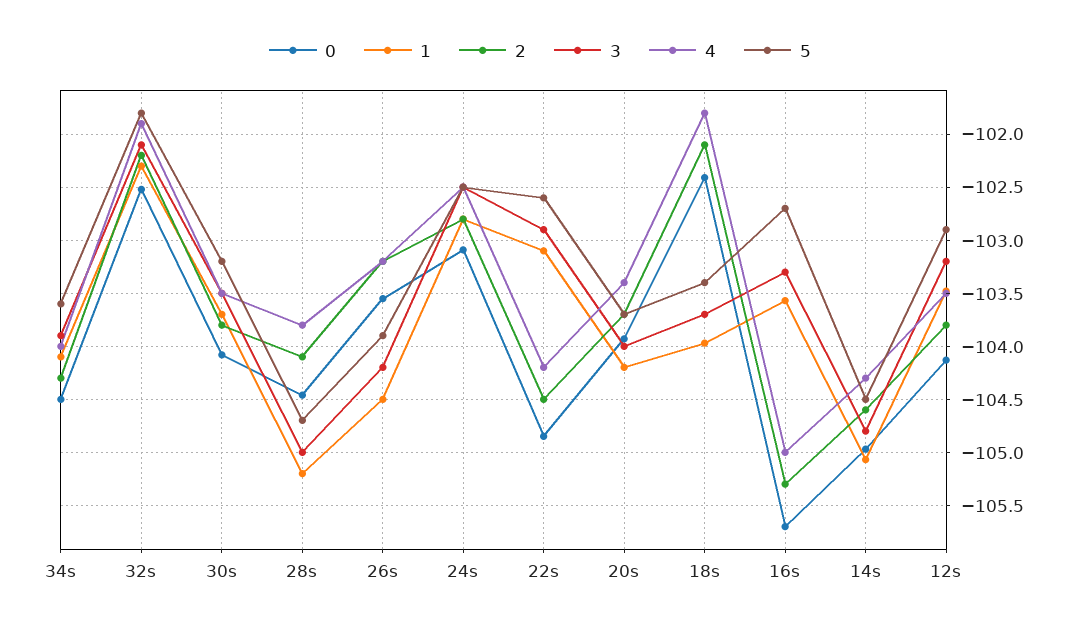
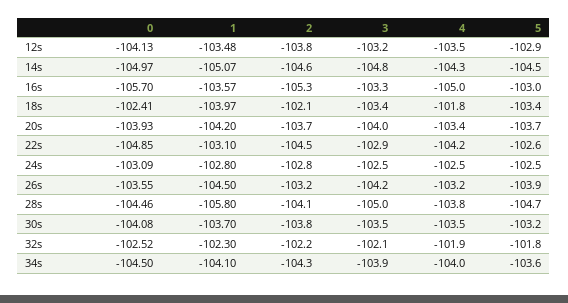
1, 28s: -105.2 -> -105.8
3, 18s: -103.7 -> -103.4
5, 16s: -102.7 -> -103

